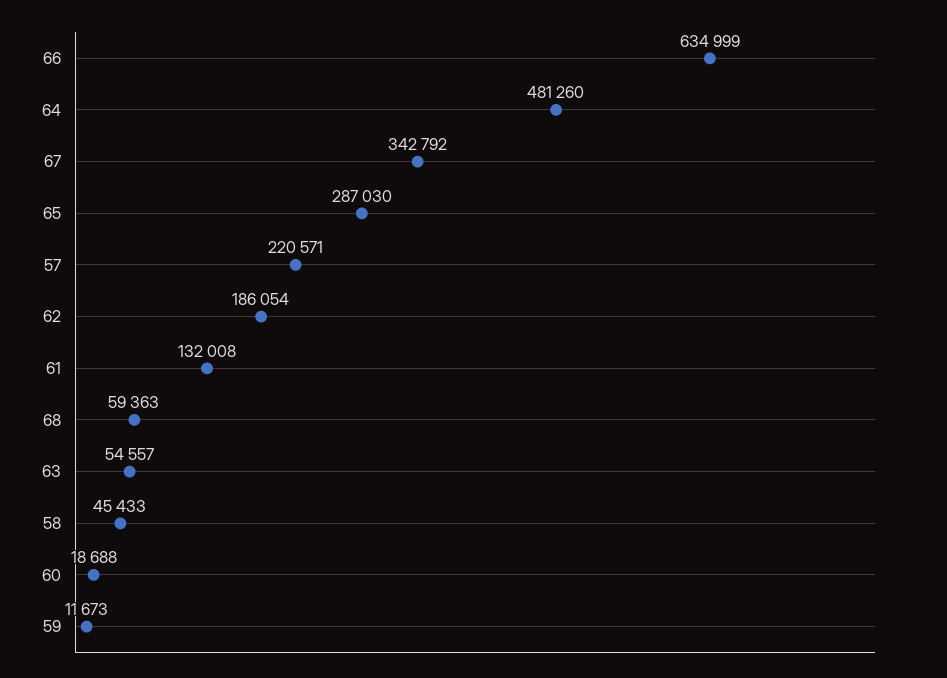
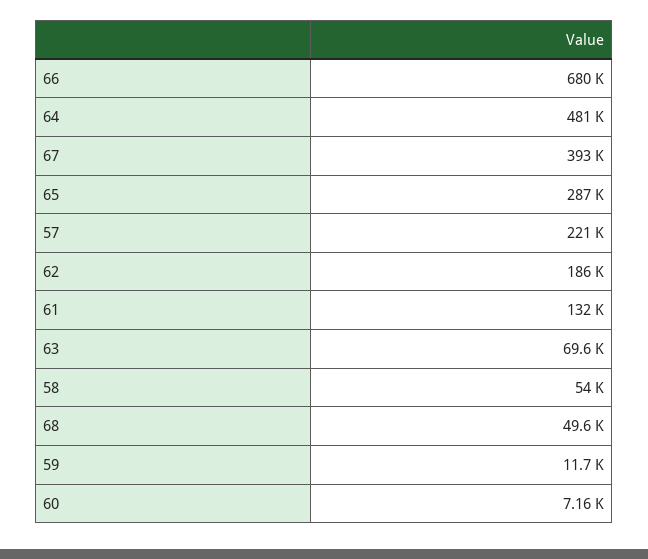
66: 634999 -> 680000
67: 342792 -> 393000
68: 59363 -> 49600
63: 54557 -> 69600
58: 45433 -> 54000
60: 18688 -> 7160

